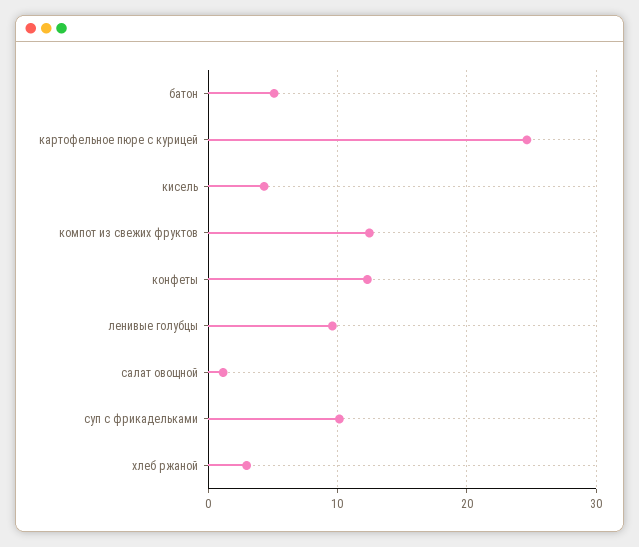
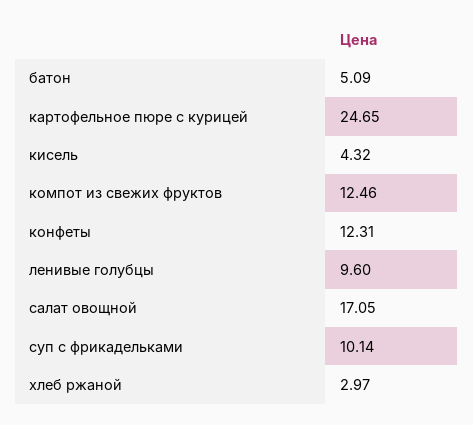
салат овощной: 1 -> 17.05

